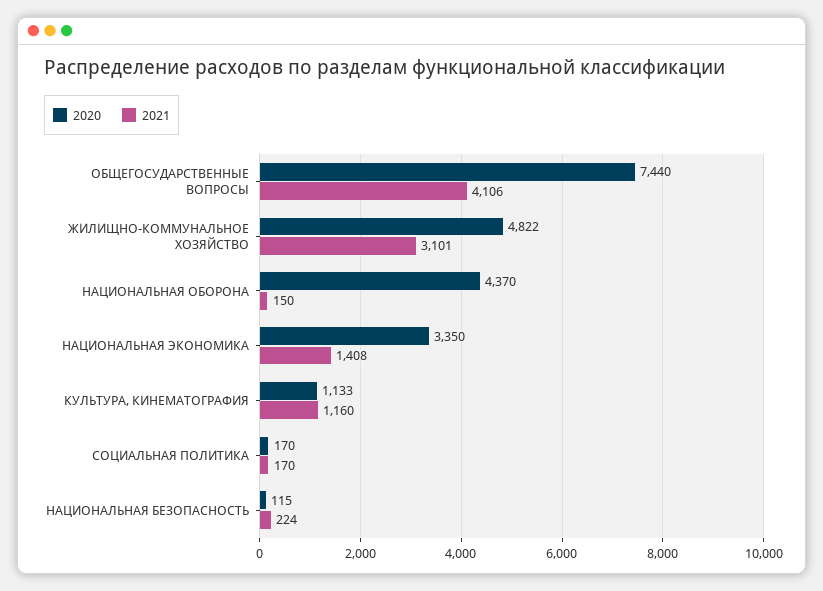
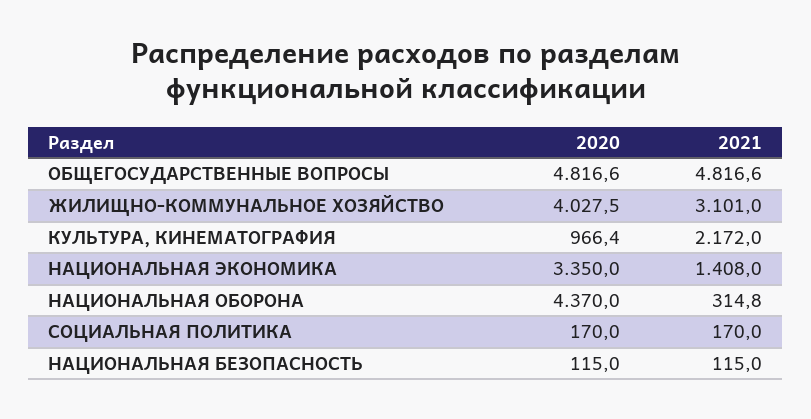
2020, ОБЩЕГОСУДАРСТВЕННЫЕ ВОПРОСЫ: 7440 -> 4816.6
2021, ОБЩЕГОСУДАРСТВЕННЫЕ ВОПРОСЫ: 4106 -> 4816.6
2020, ЖИЛИЩНО-КОММУНАЛЬНОЕ ХОЗЯЙСТВО: 4822 -> 4027.5
2021, НАЦИОНАЛЬНАЯ ОБОРОНА: 150 -> 314.8
2020, КУЛЬТУРА, КИНЕМАТОГРАФИЯ: 1133 -> 966.4
2021, КУЛЬТУРА, КИНЕМАТОГРАФИЯ: 1160 -> 2172
2021, НАЦИОНАЛЬНАЯ БЕЗОПАСНОСТЬ: 224 -> 115

